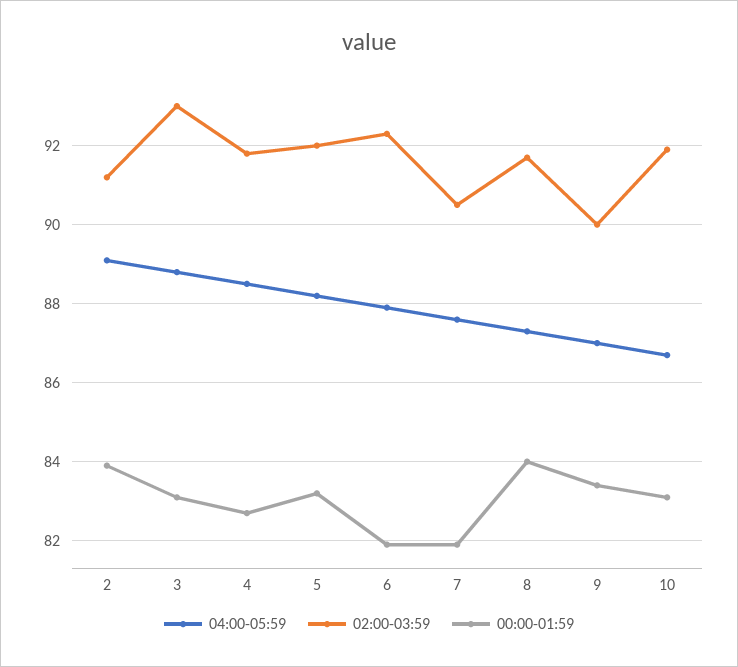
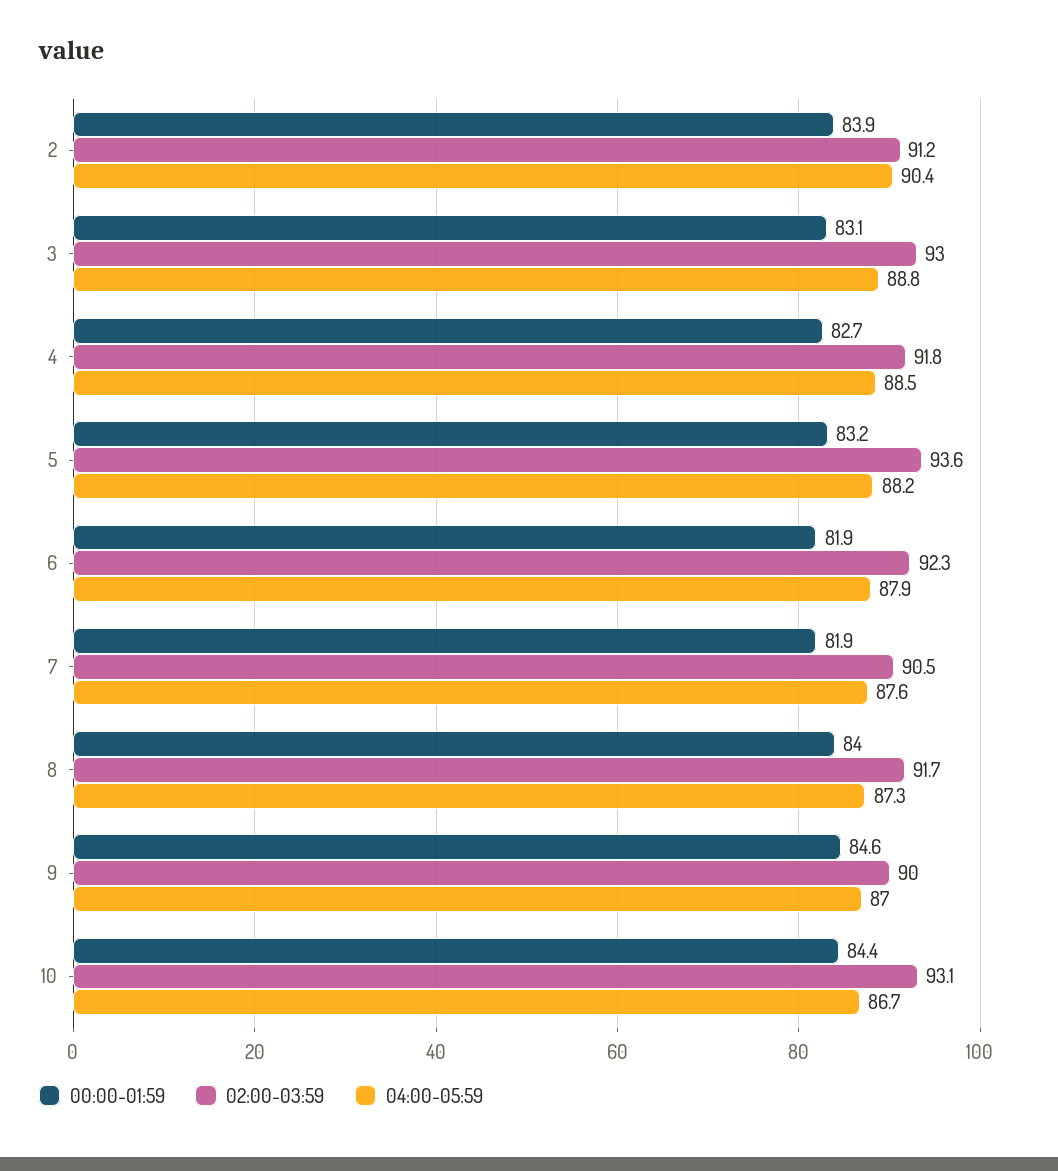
04:00-05:59, 2: 89 -> 90.4
02:00-03:59, 5: 92 -> 93.6
00:00-01:59, 9: 83.5 -> 84.6
02:00-03:59, 10: 92 -> 93.1
00:00-01:59, 10: 83 -> 84.4

